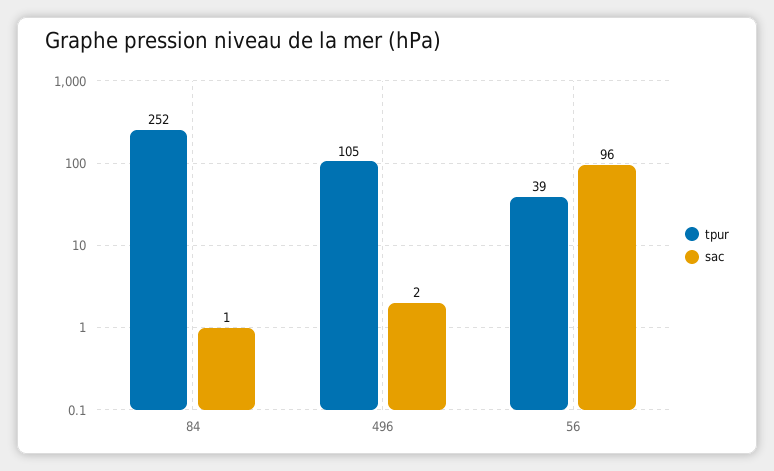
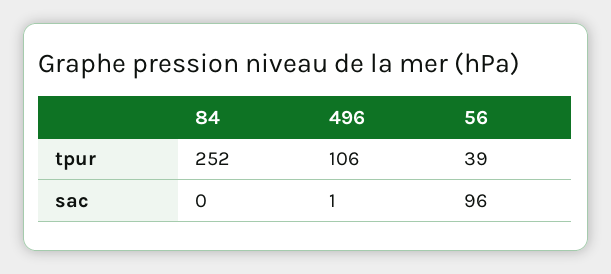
sac, 84: 1 -> 0
tpur, 496: 105 -> 106
sac, 496: 2 -> 1

